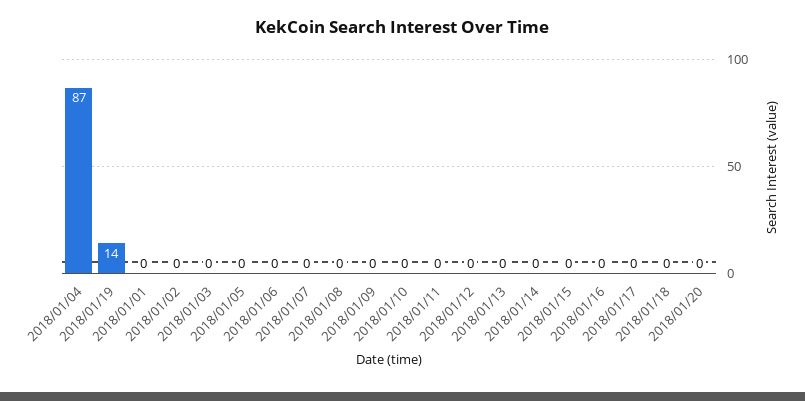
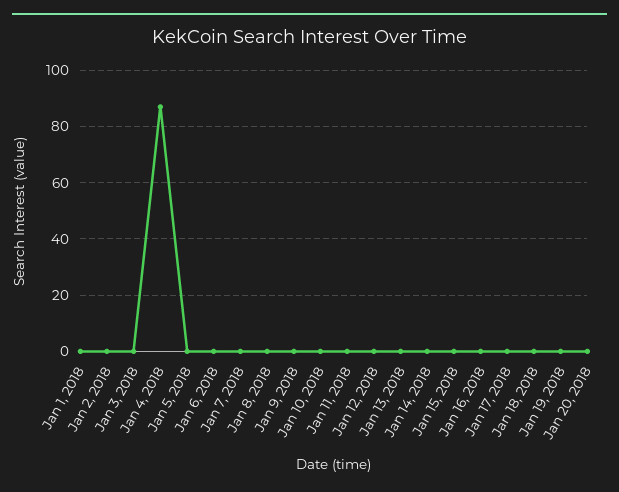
2018/01/19: 14 -> 0

